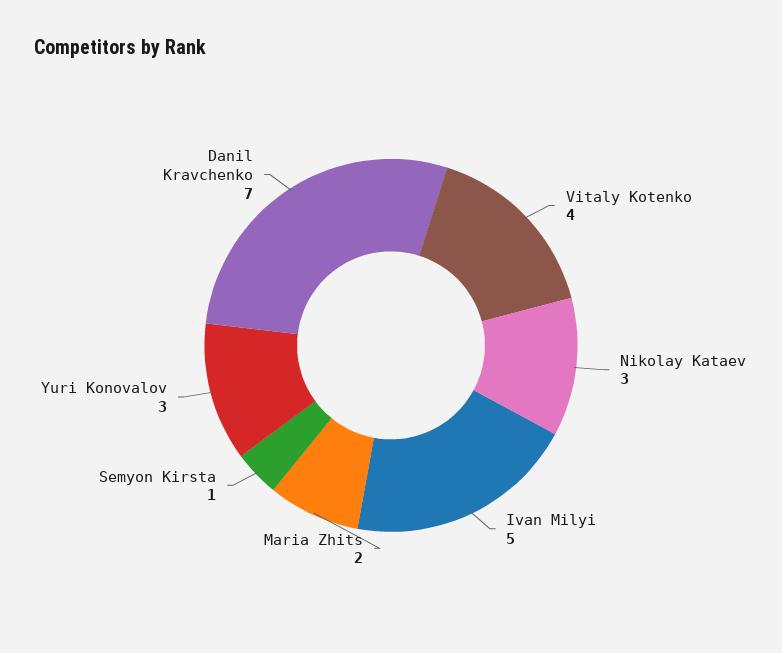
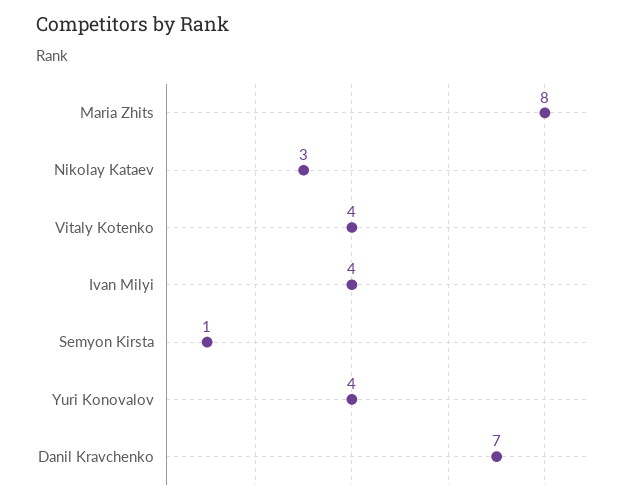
Ivan Milyi: 5 -> 4
Maria Zhits: 2 -> 8
Yuri Konovalov: 3 -> 4

